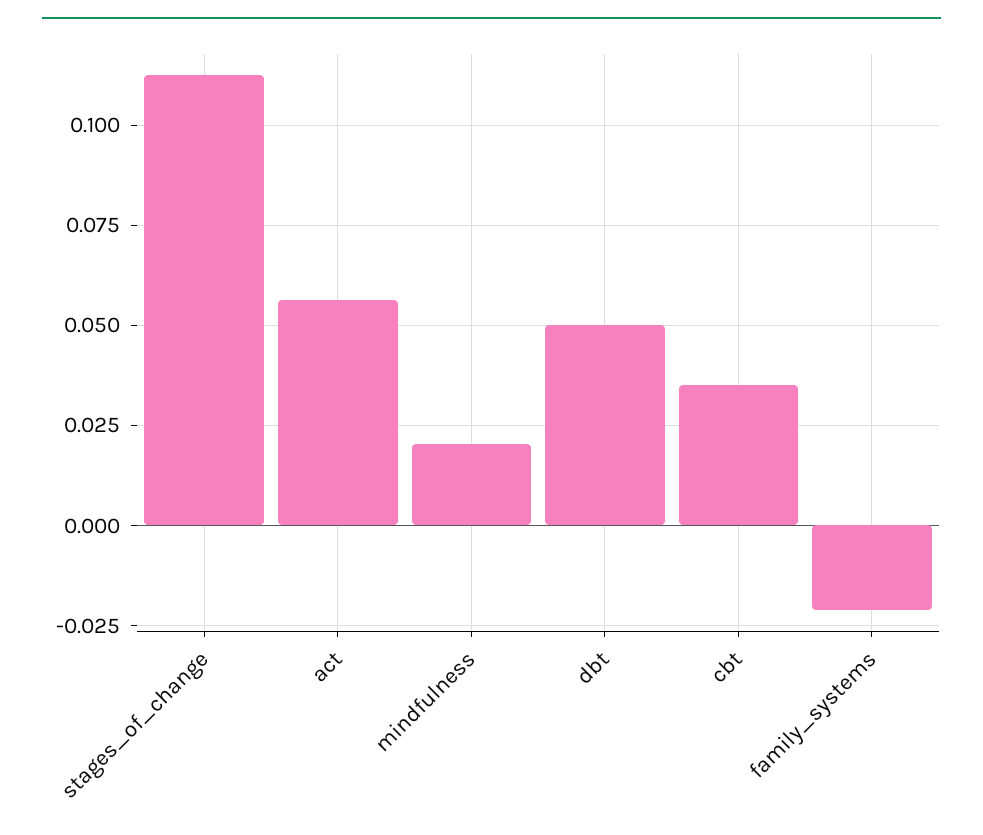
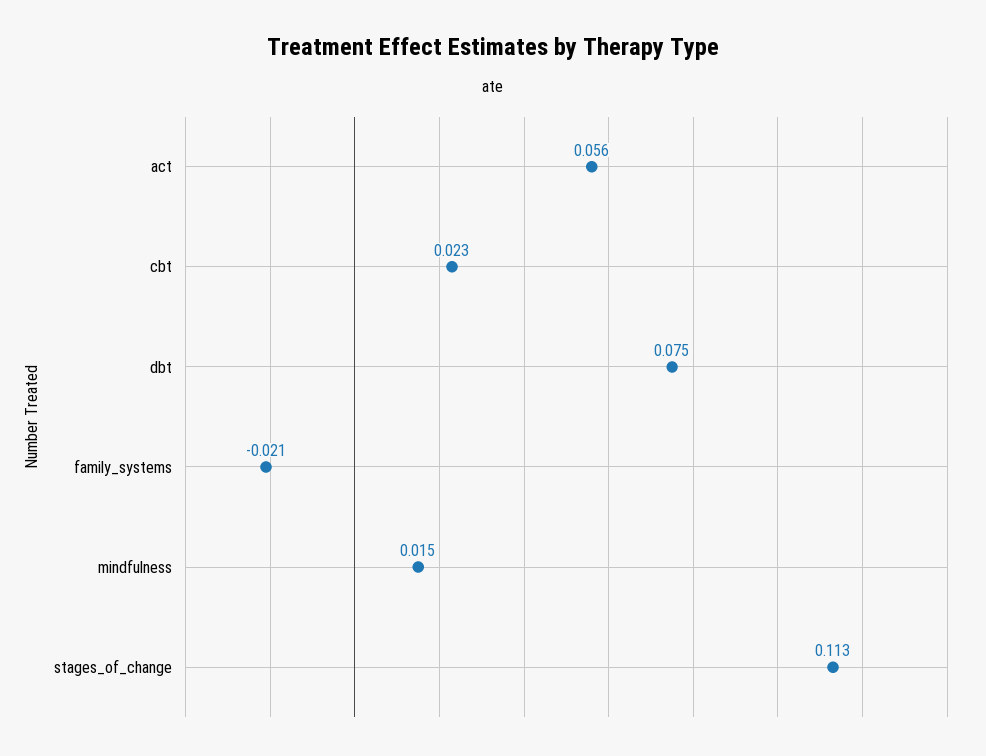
mindfulness: 0.02 -> 0.015
dbt: 0.05 -> 0.075
cbt: 0.035 -> 0.023

